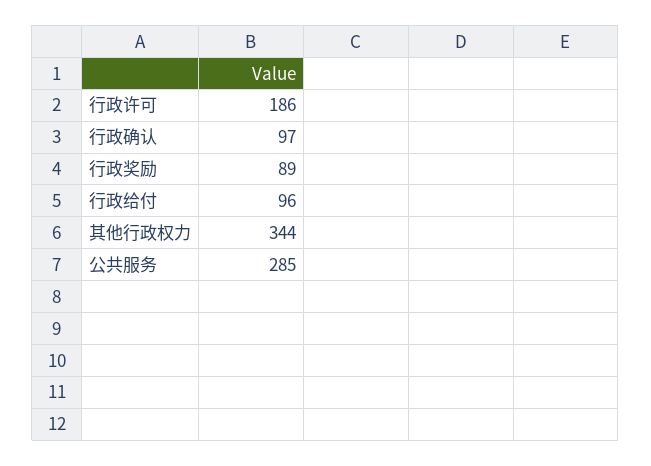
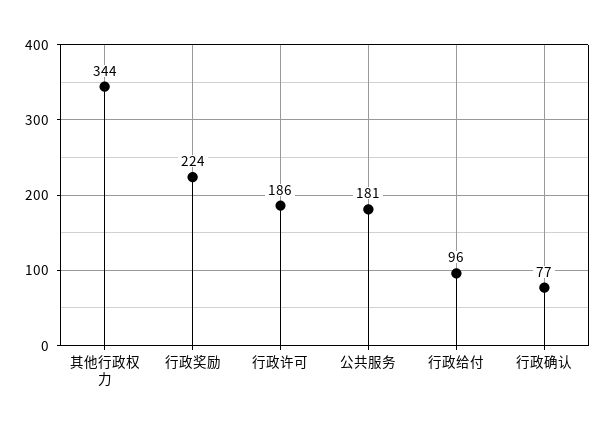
行政确认: 97 -> 77
行政奖励: 89 -> 224
公共服务: 285 -> 181

